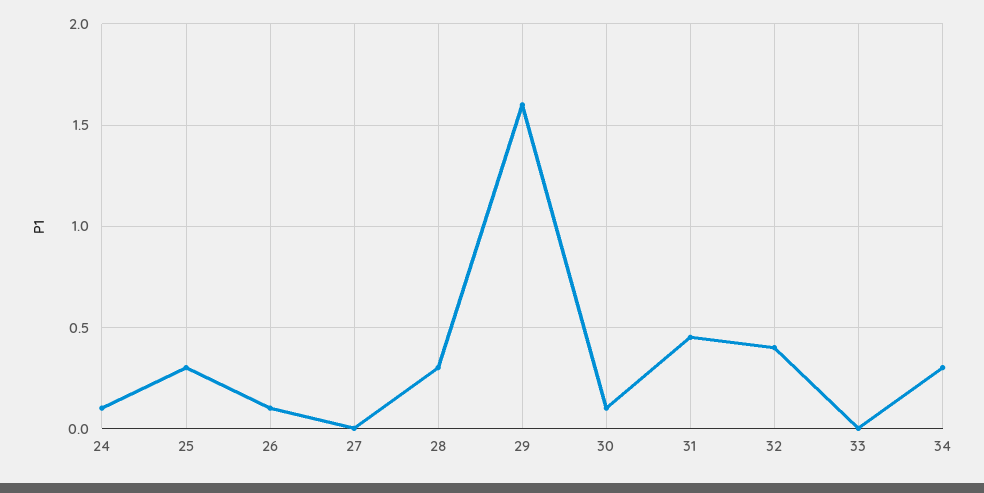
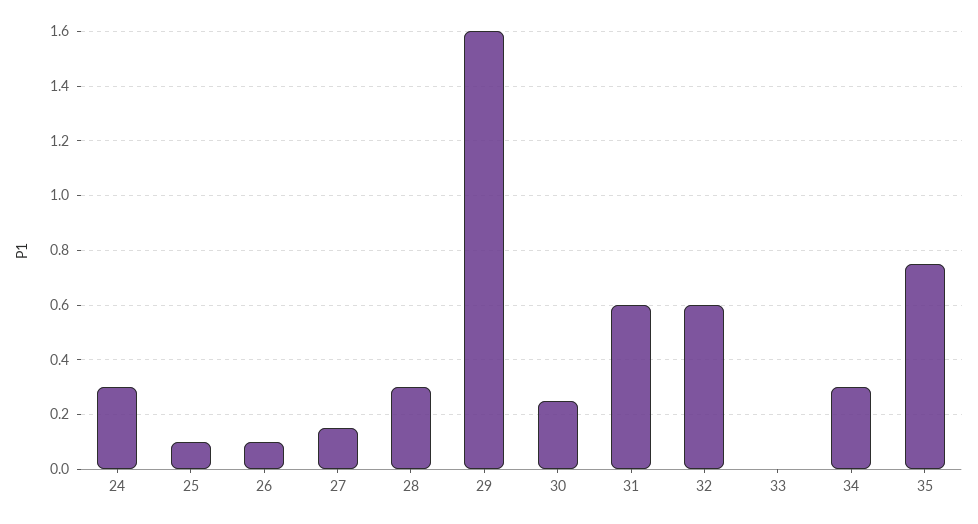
24: 0.1 -> 0.3
25: 0.3 -> 0.1
27: 0 -> 0.15
30: 0.1 -> 0.25
31: 0.45 -> 0.6
32: 0.4 -> 0.6
35: none -> 0.75

